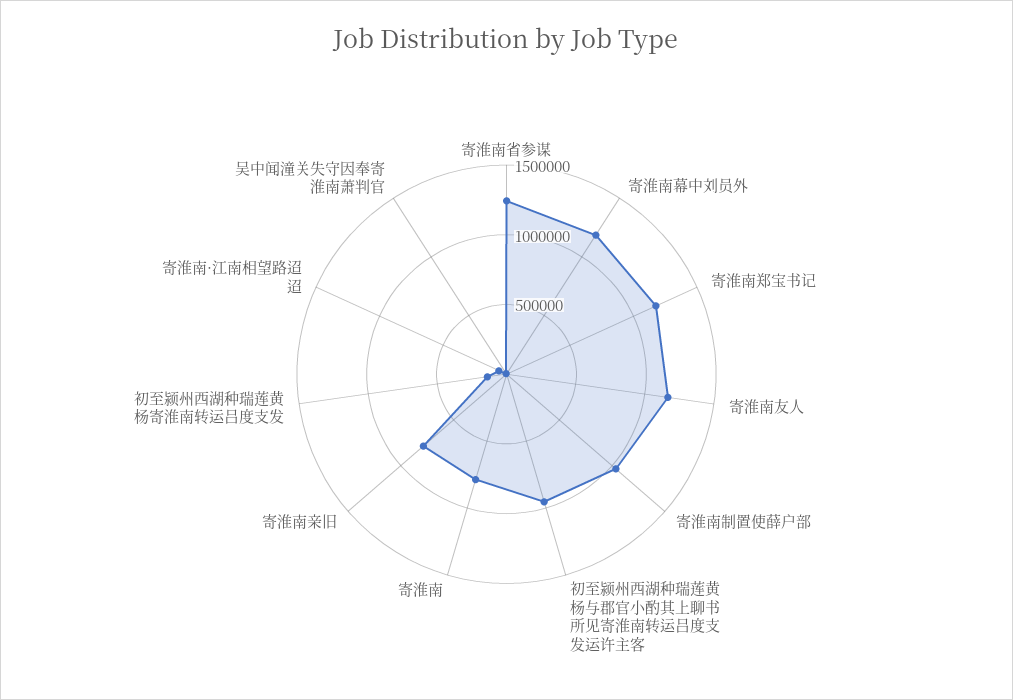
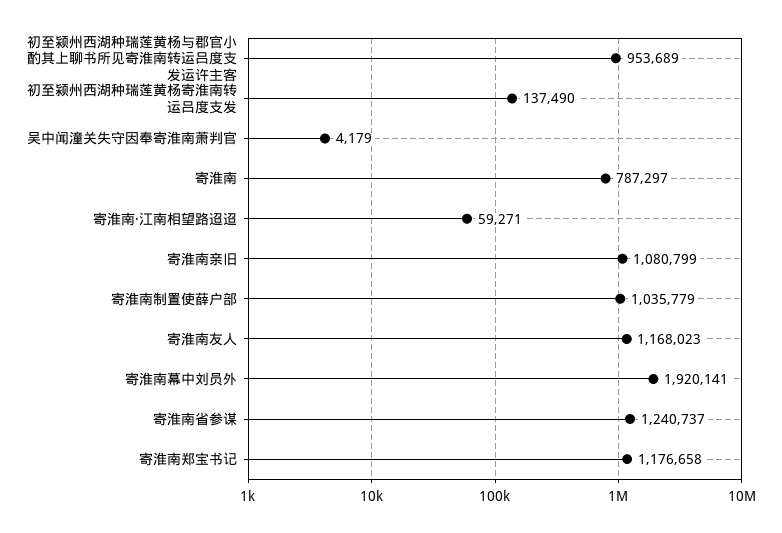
寄淮南幕中刘员外: 1200000 -> 1920141
寄淮南亲旧: 800000 -> 1080799

